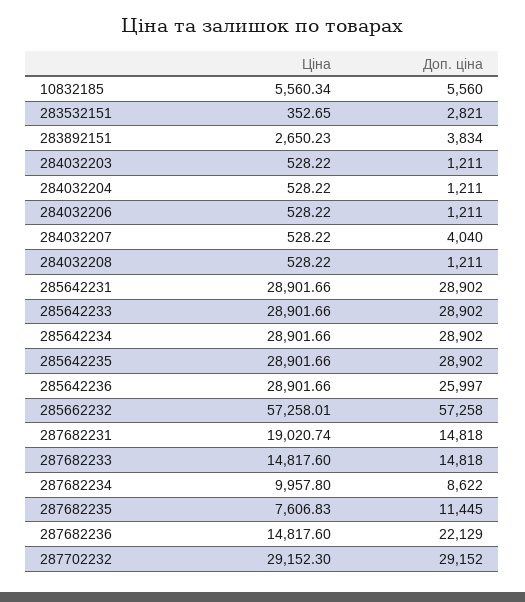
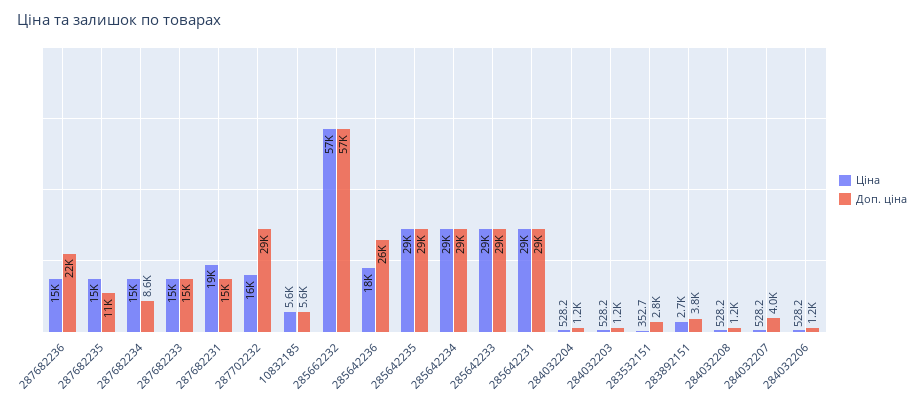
Ціна, 285642236: 28901.66 -> 18000
Ціна, 287682234: 9957.8 -> 15000
Ціна, 287682235: 7606.83 -> 15000
Ціна, 287702232: 29152.3 -> 16000

